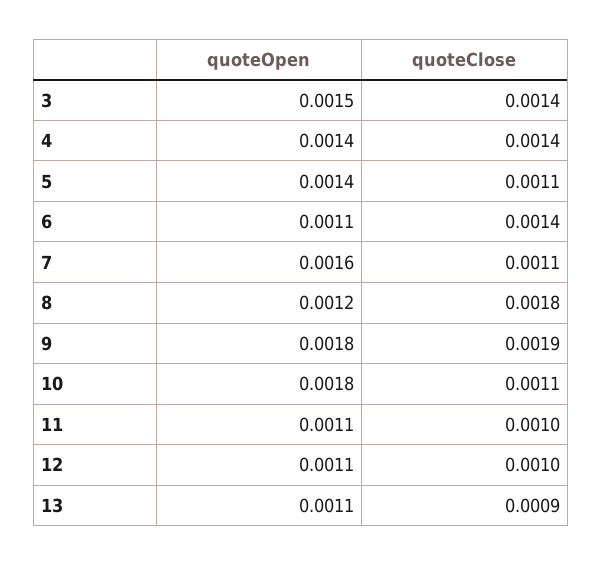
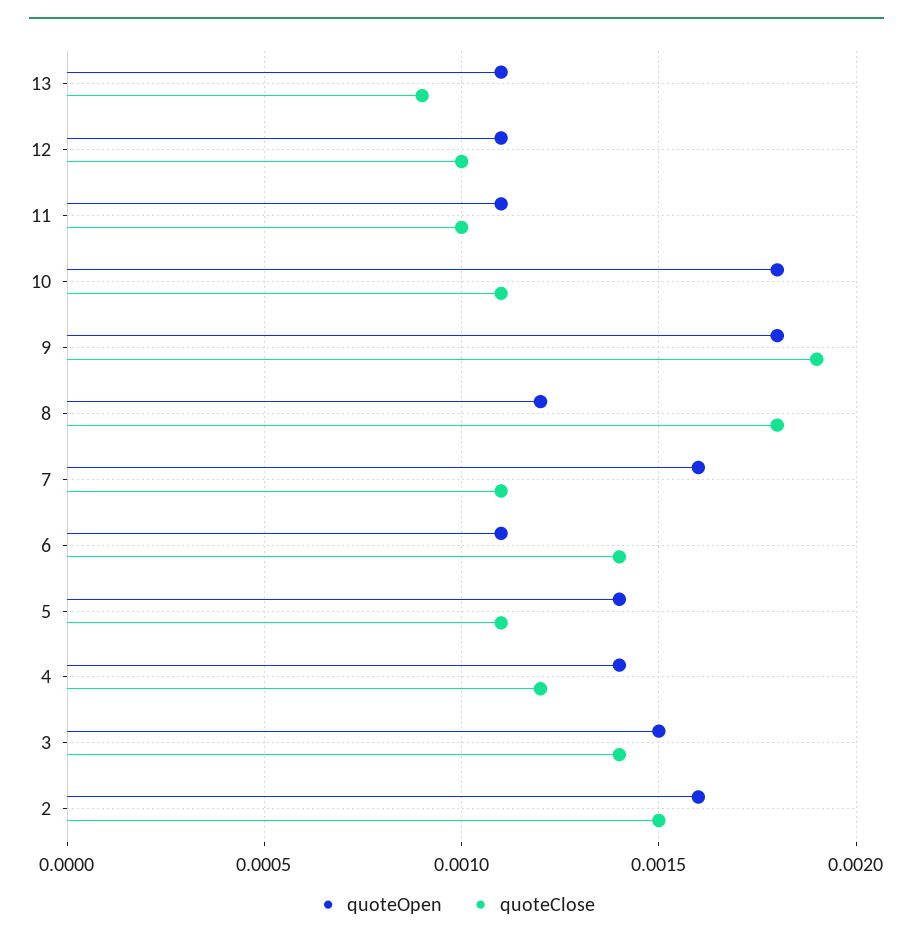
quoteClose, 4: 0.0014 -> 0.0012
quoteOpen, 2: none -> 0.0016
quoteClose, 2: none -> 0.0015

